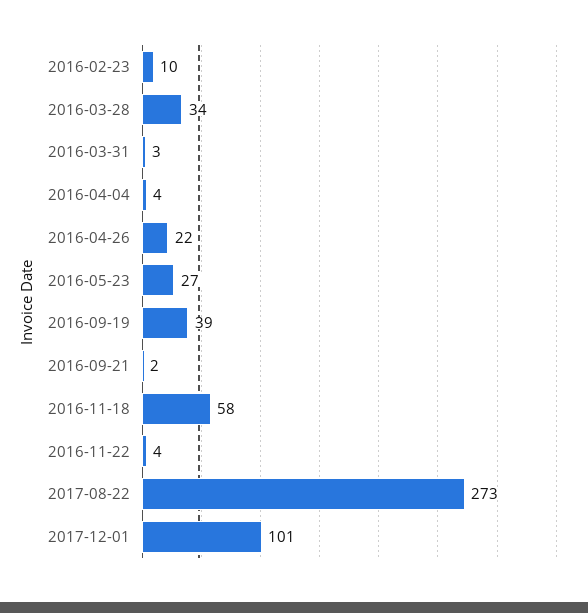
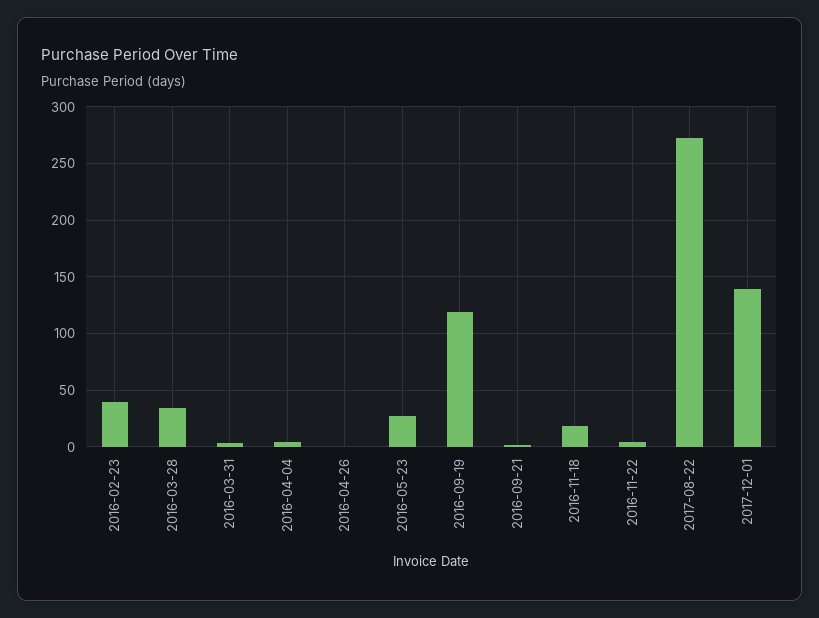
2016-02-23: 10 -> 40
2016-04-26: 22 -> 0
2016-09-19: 39 -> 120
2016-11-18: 58 -> 20
2017-12-01: 101 -> 140

